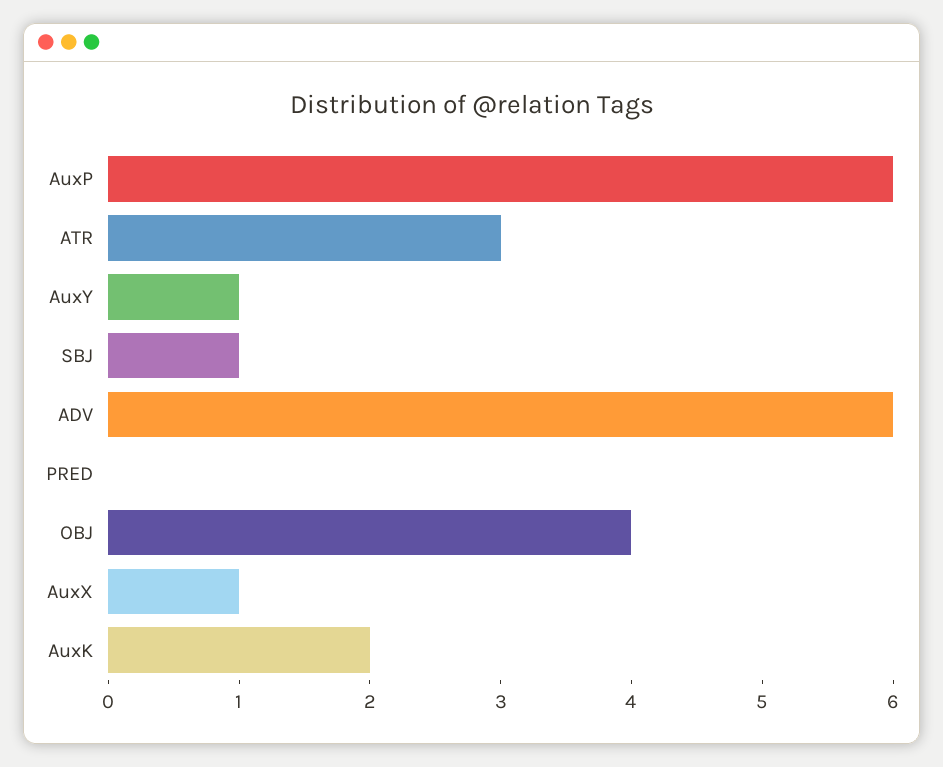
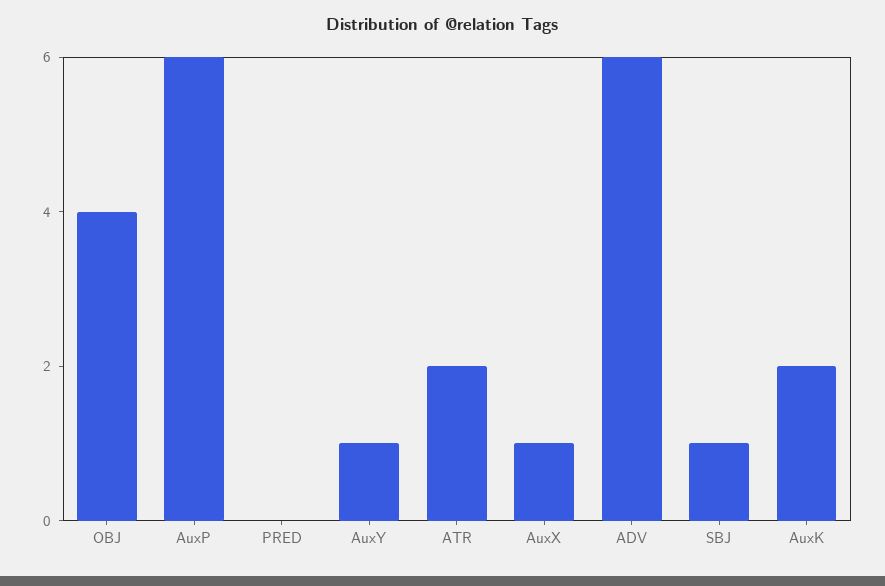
ATR: 3 -> 2

